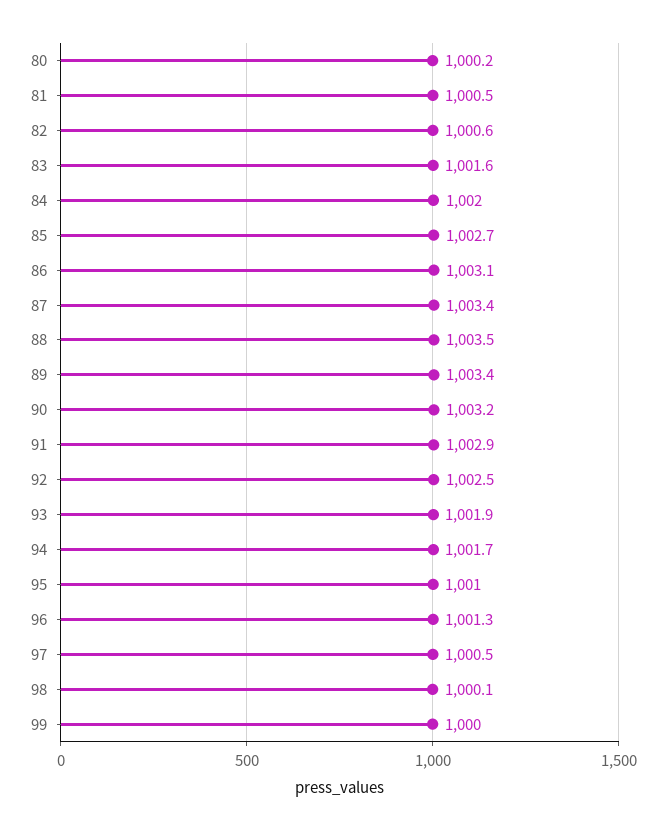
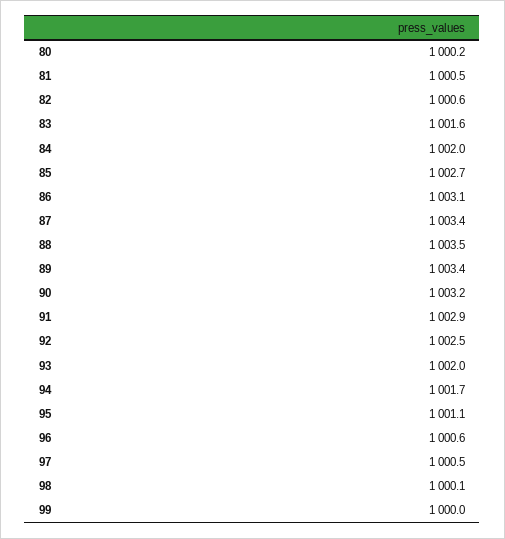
93: 1001.9 -> 1002
95: 1001 -> 1001.1
96: 1001.3 -> 1000.6

